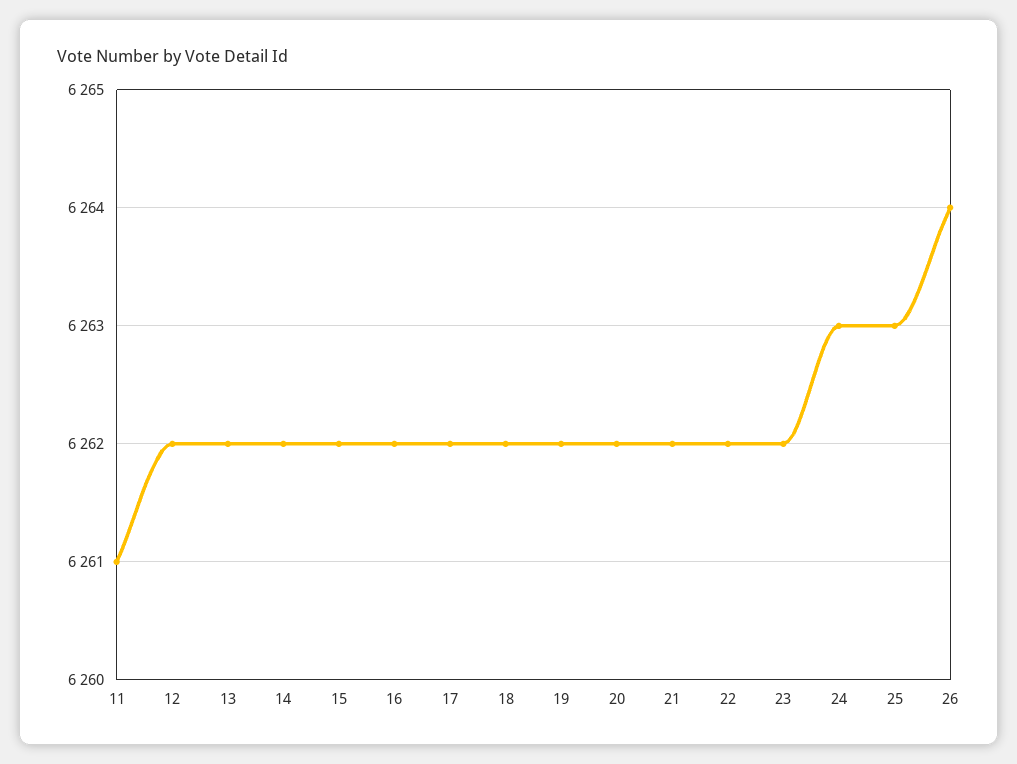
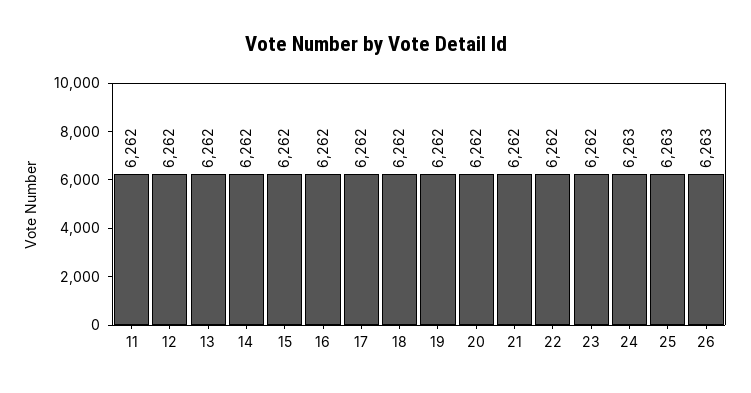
11: 6261 -> 6262
26: 6264 -> 6263

